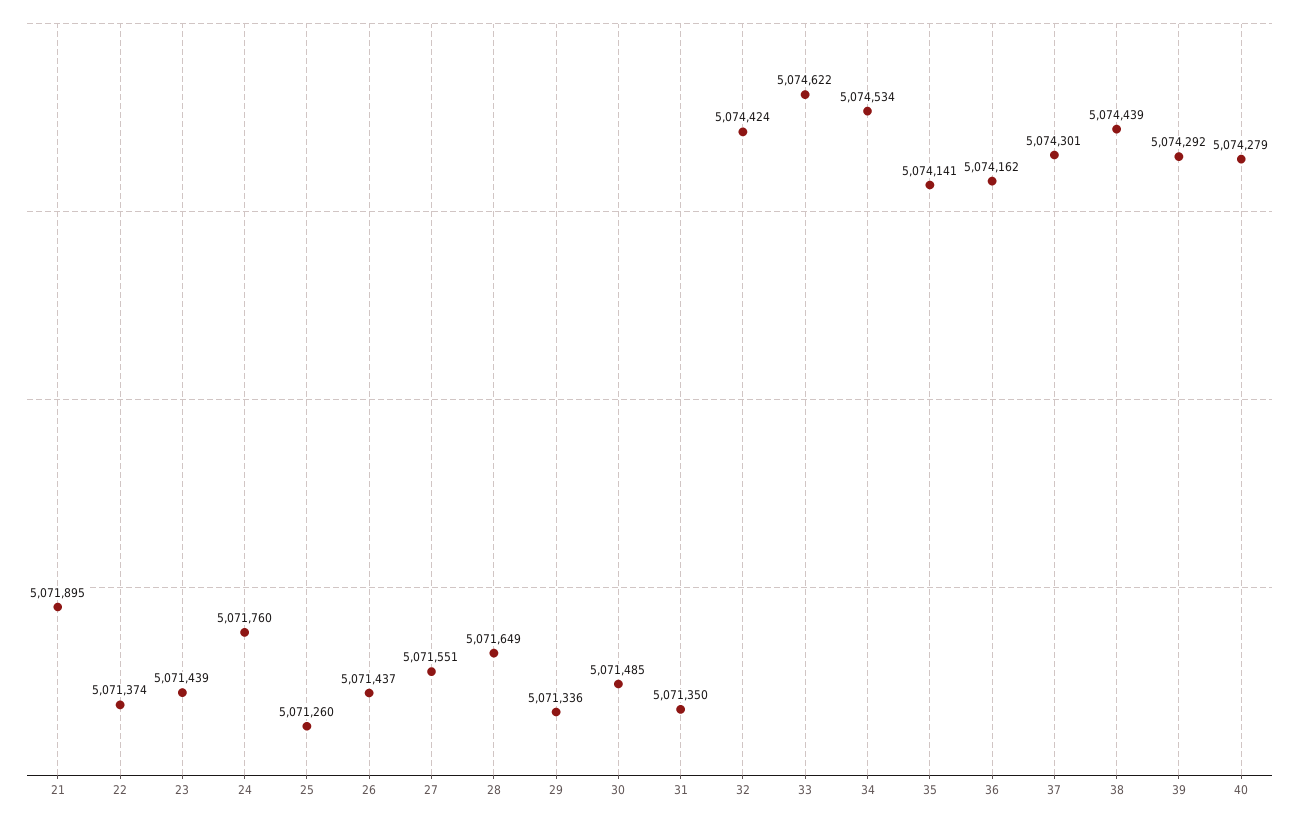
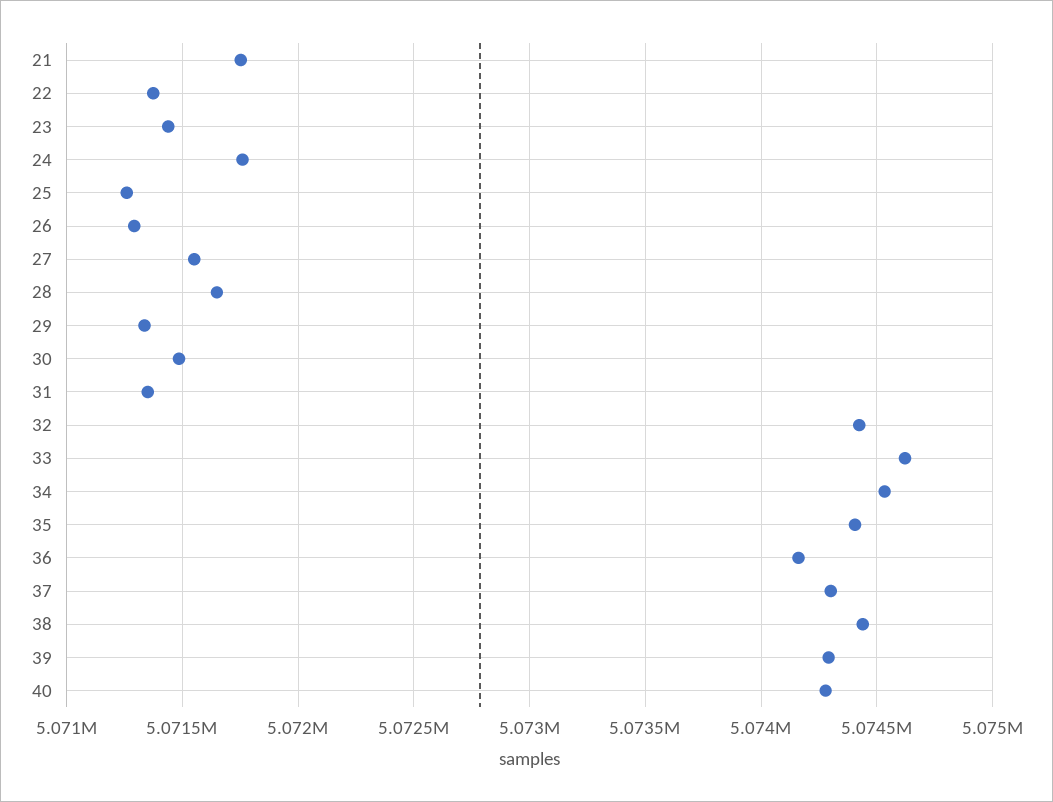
21: 5071895 -> 5071750
26: 5071437 -> 5071300
35: 5074141 -> 5074400

